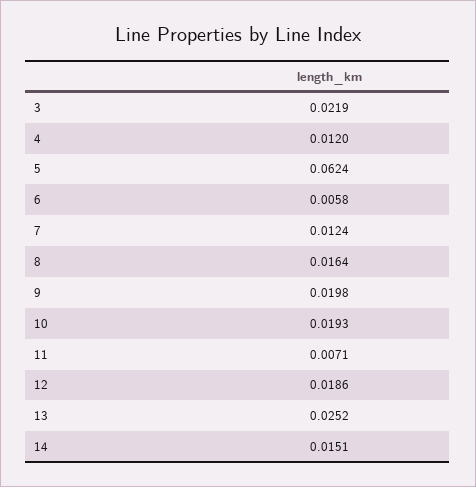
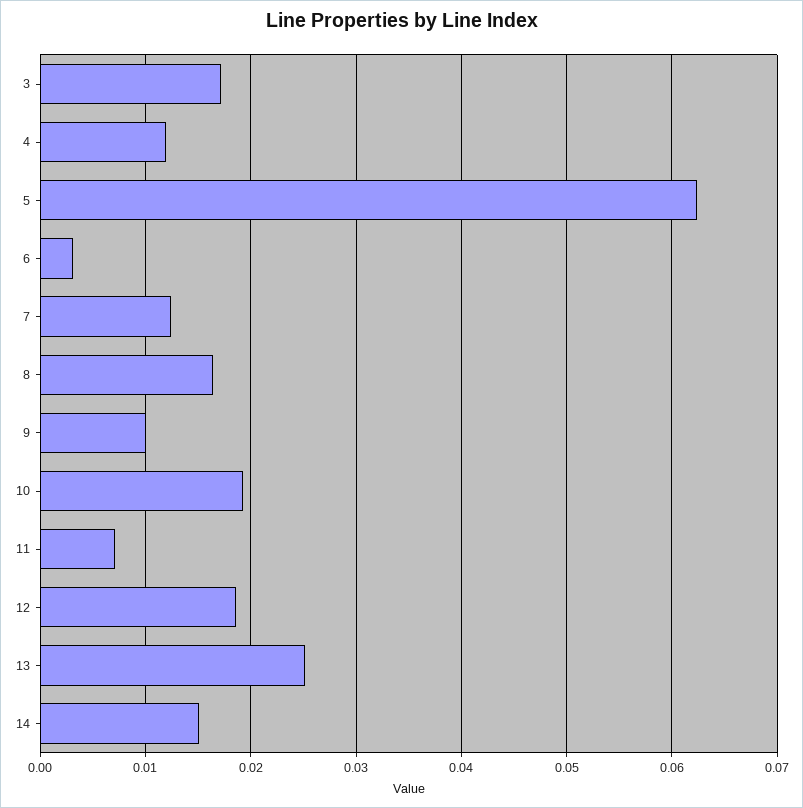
3: 0.0219 -> 0.017
6: 0.0058 -> 0.003
9: 0.0198 -> 0.01

